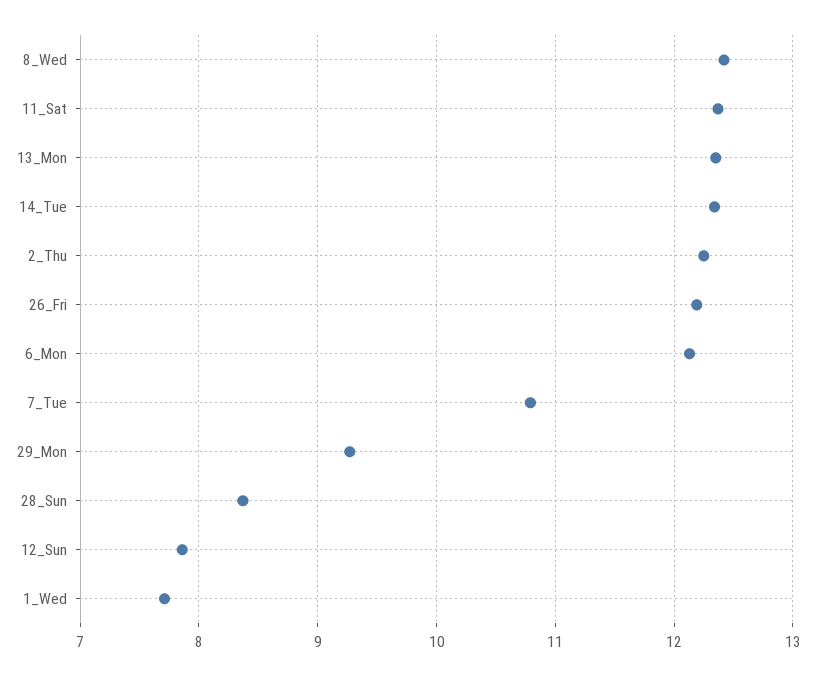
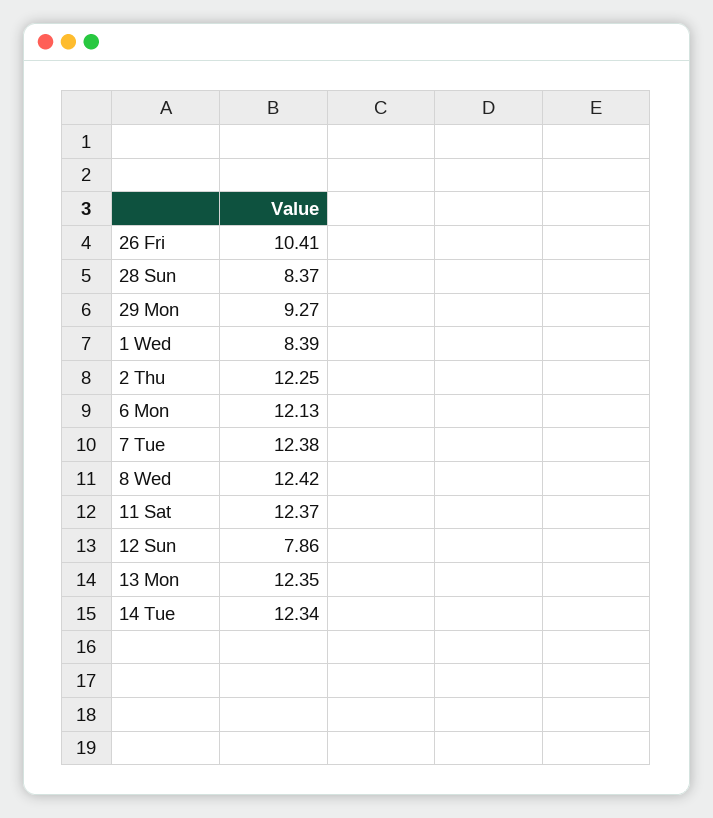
26_Fri: 12.2 -> 10.41
7_Tue: 10.8 -> 12.38
1_Wed: 7.7 -> 8.39

